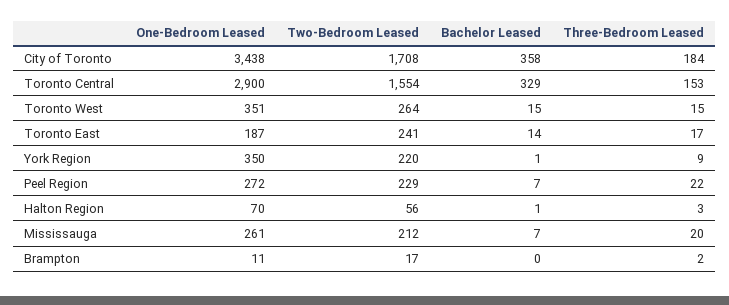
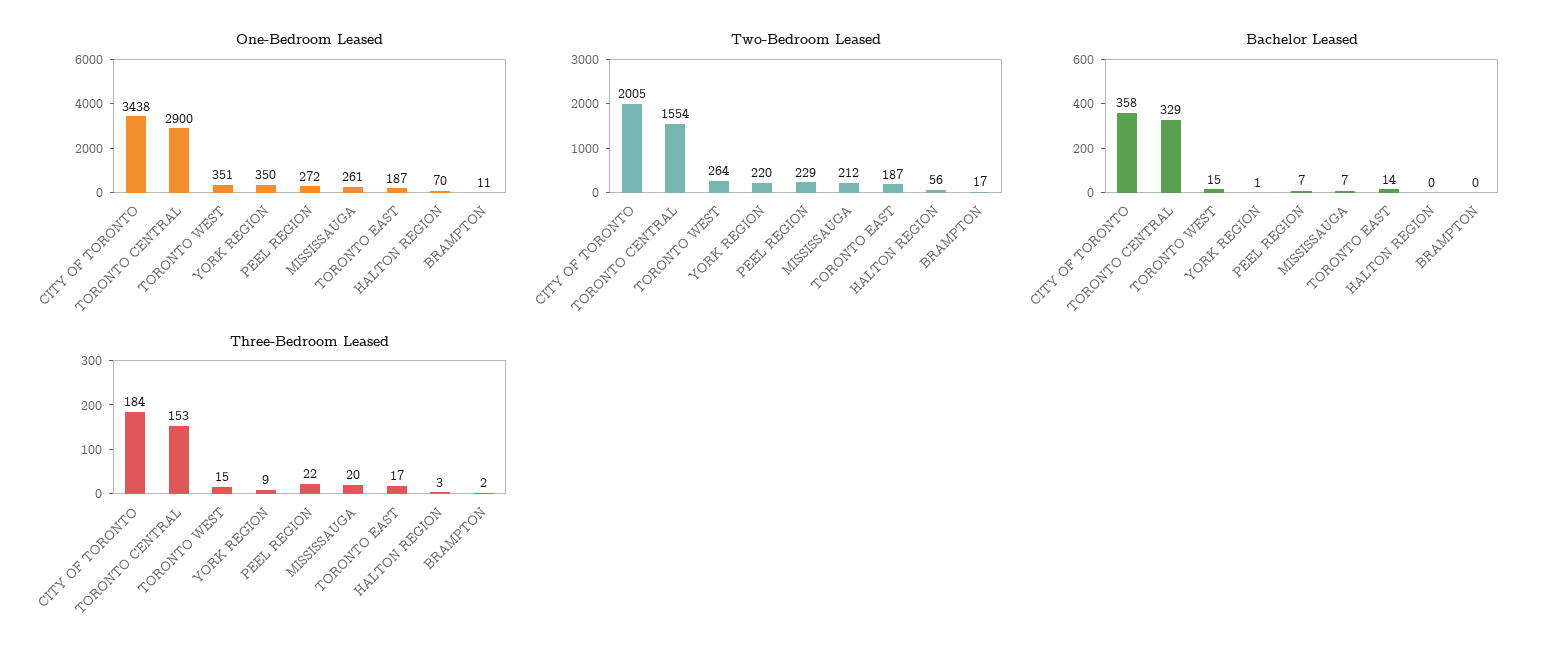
Two-Bedroom Leased, City of Toronto: 1708 -> 2005
Two-Bedroom Leased, Toronto East: 241 -> 187
Bachelor Leased, Halton Region: 1 -> 0

